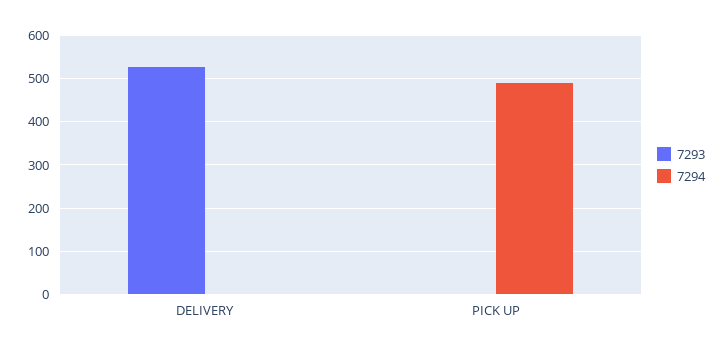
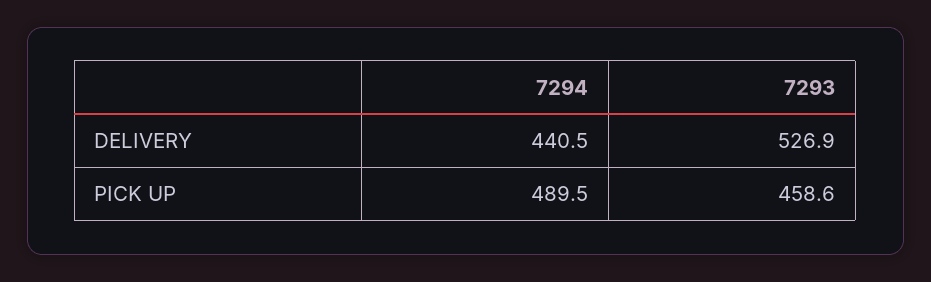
7294, DELIVERY: 0 -> 440.5
7293, PICK UP: 0 -> 458.6

